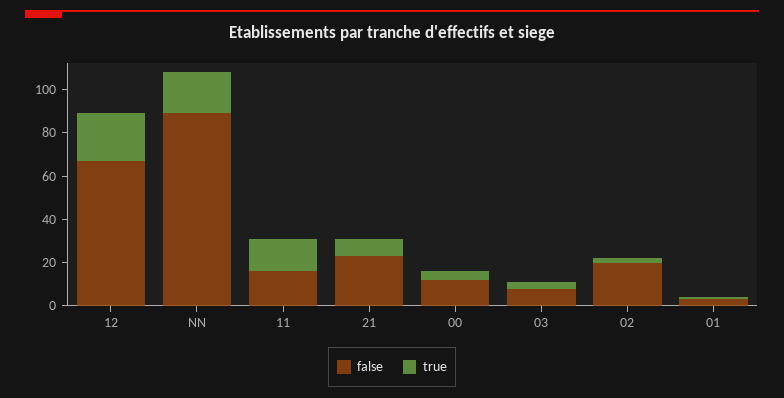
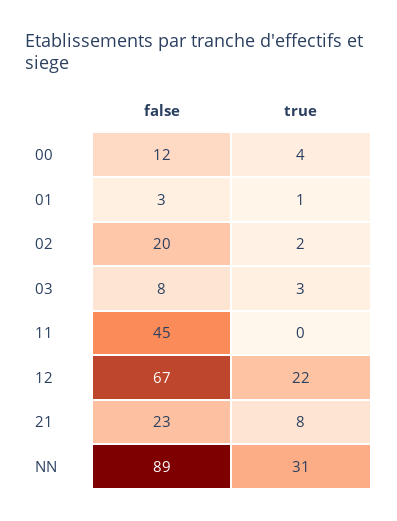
true, NN: 20 -> 31
false, 11: 15 -> 45
true, 11: 15 -> 0

